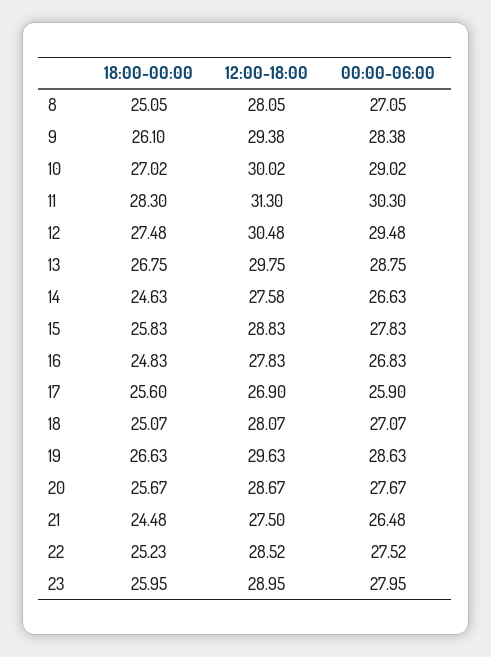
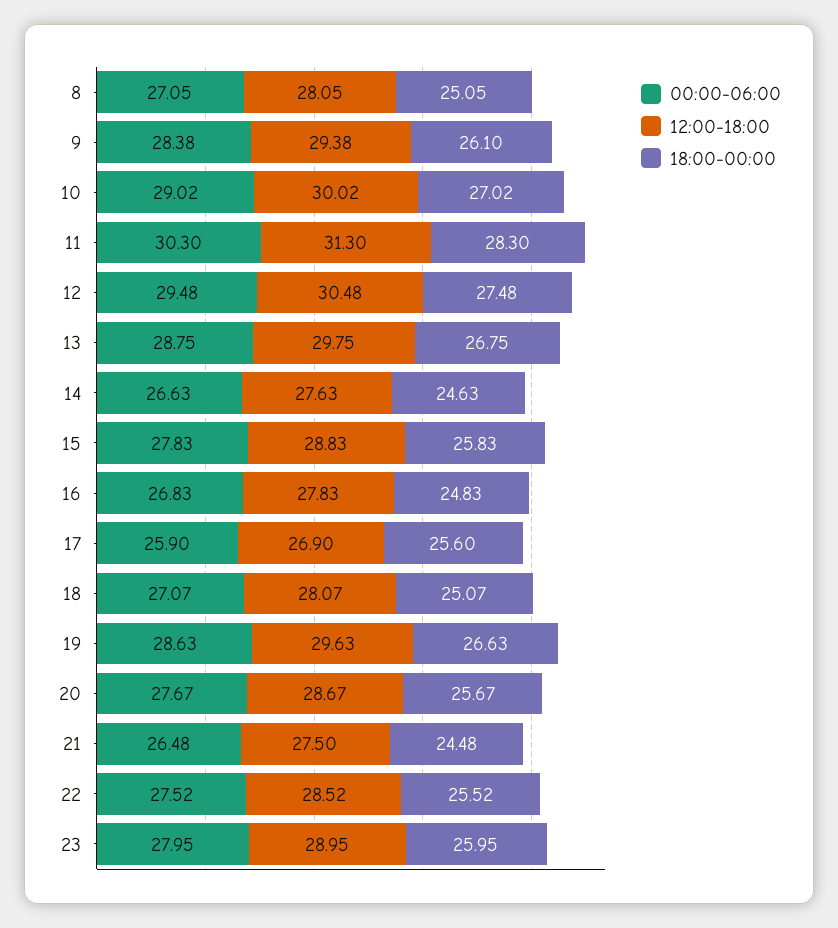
12:00-18:00, 14: 27.58 -> 27.63
18:00-00:00, 22: 25.23 -> 25.52

